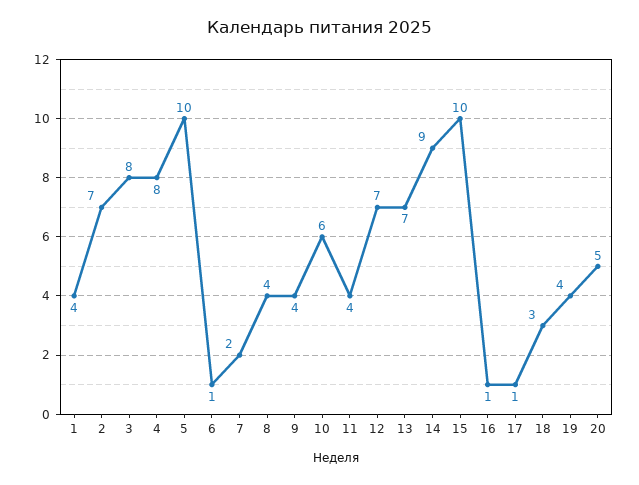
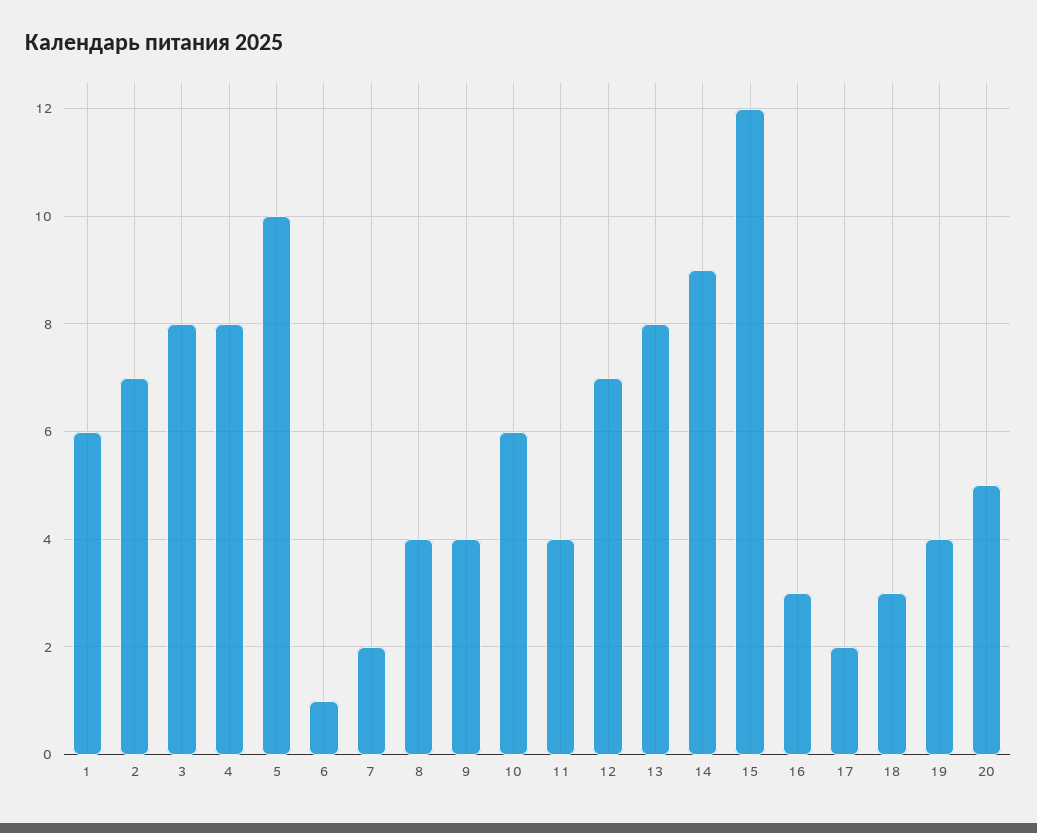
1: 4 -> 6
13: 7 -> 8
15: 10 -> 12
16: 1 -> 3
17: 1 -> 2

